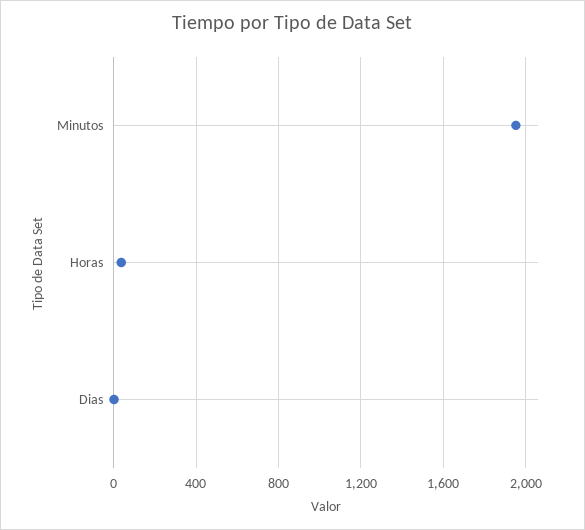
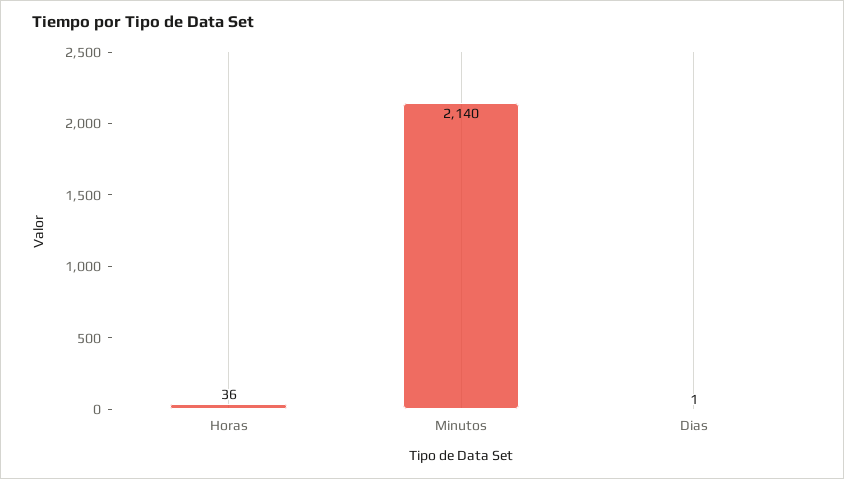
Minutos: 1950 -> 2140

